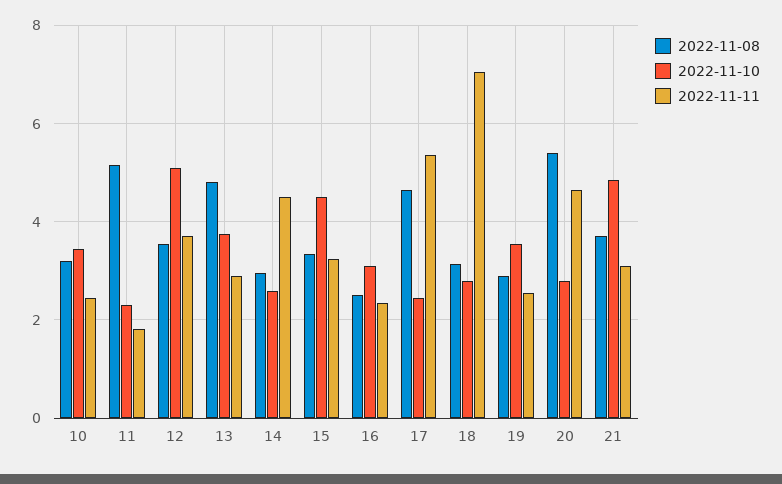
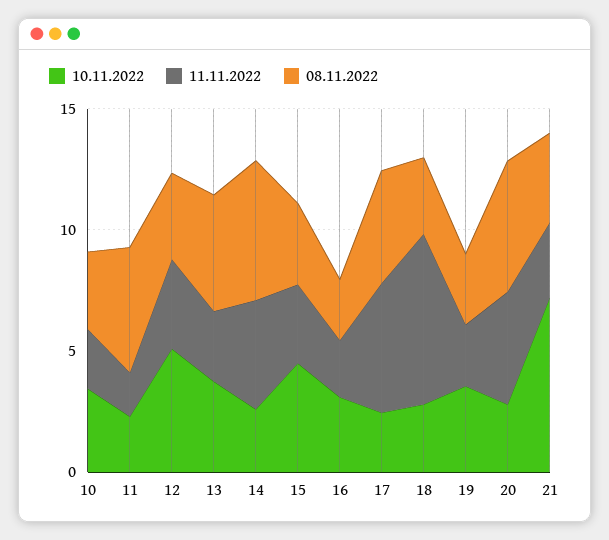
2022-11-08, 14: 3 -> 6
2022-11-10, 21: 4.8 -> 7

